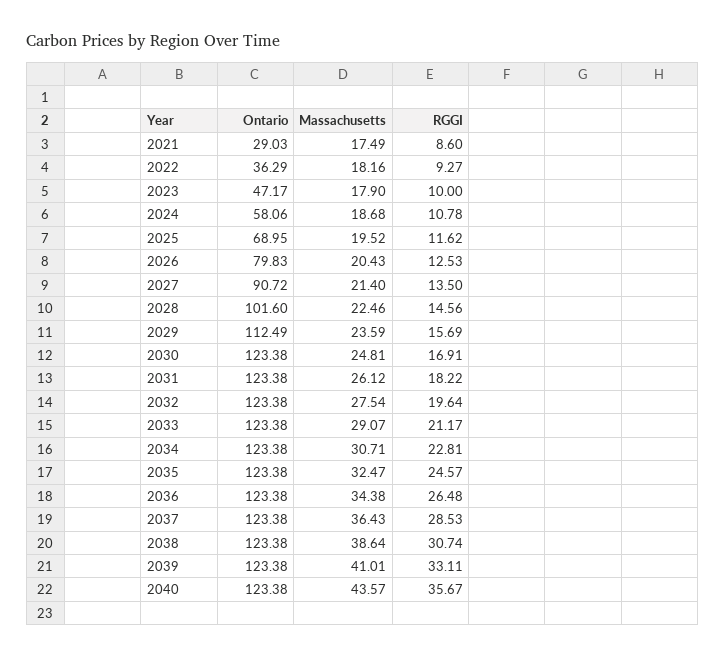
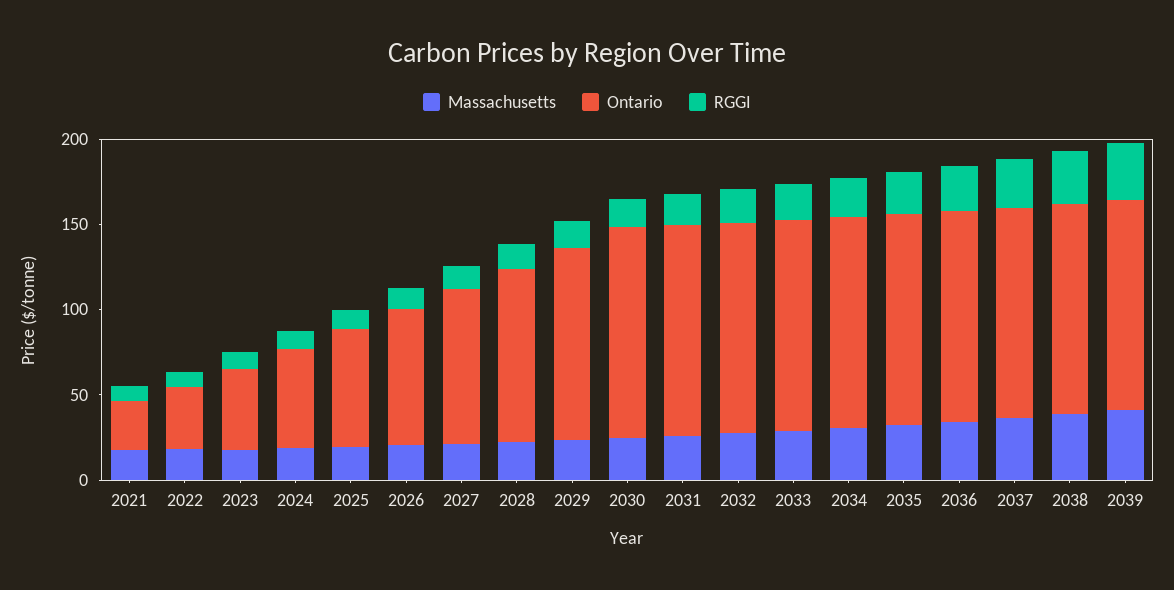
Ontario, 2040: 123.38 -> none
Massachusetts, 2040: 43.57 -> none
RGGI, 2040: 35.67 -> none

